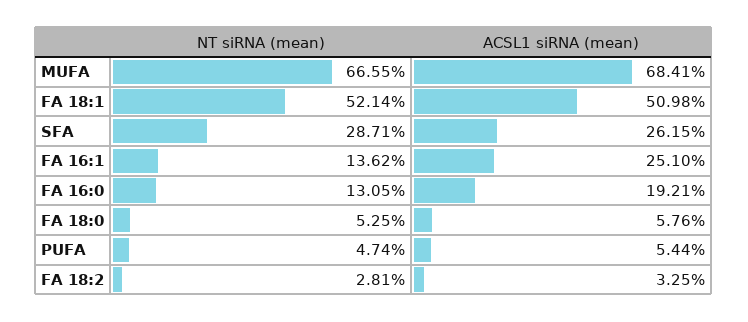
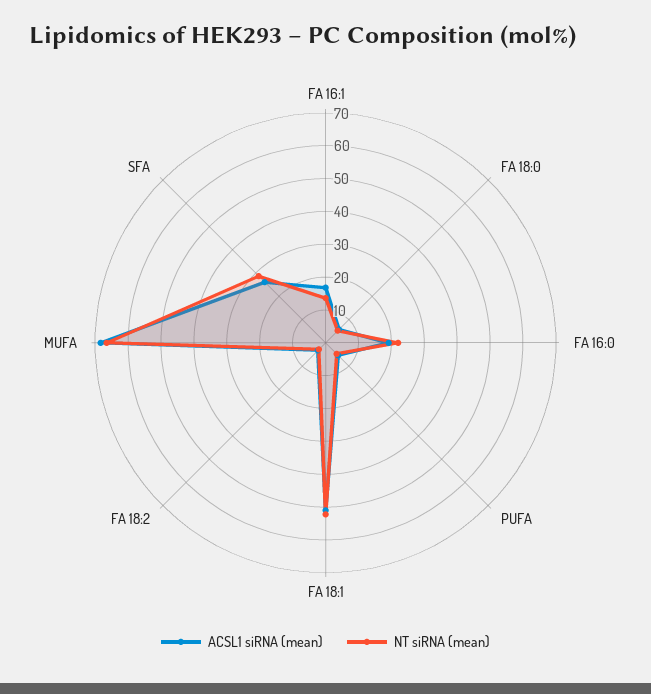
ACSL1 siRNA (mean), FA 16:1: 25.1 -> 17.5
NT siRNA (mean), FA 16:0: 13.05 -> 22.5

